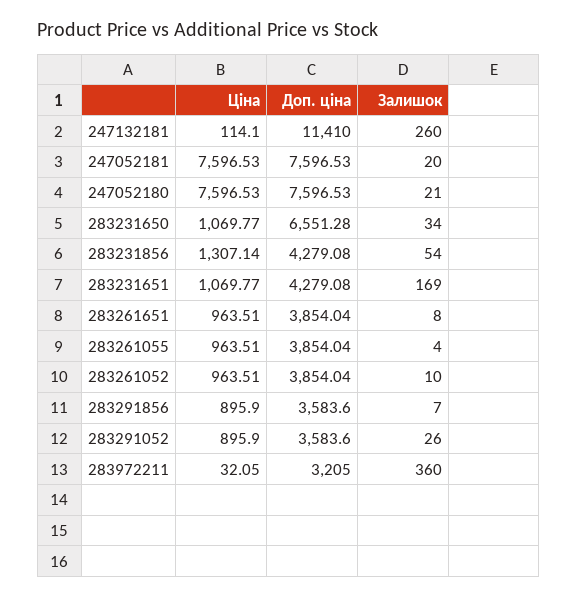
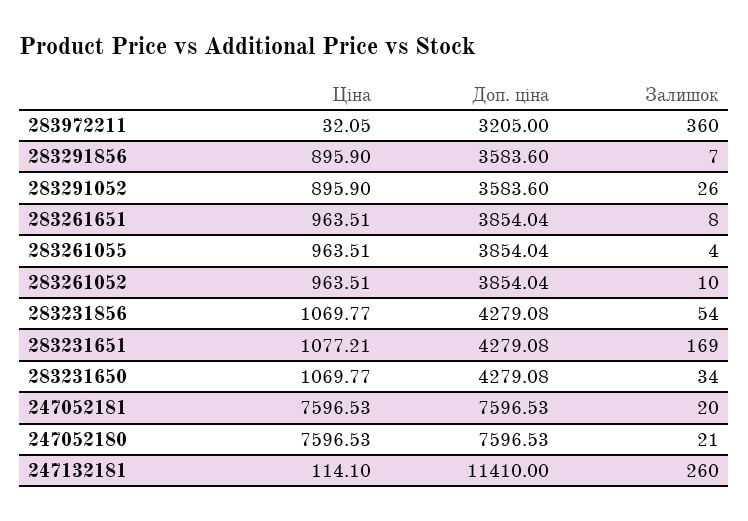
Доп. ціна, 283231650: 6551.28 -> 4279.08
Ціна, 283231856: 1307.14 -> 1069.77
Ціна, 283231651: 1069.77 -> 1077.21

